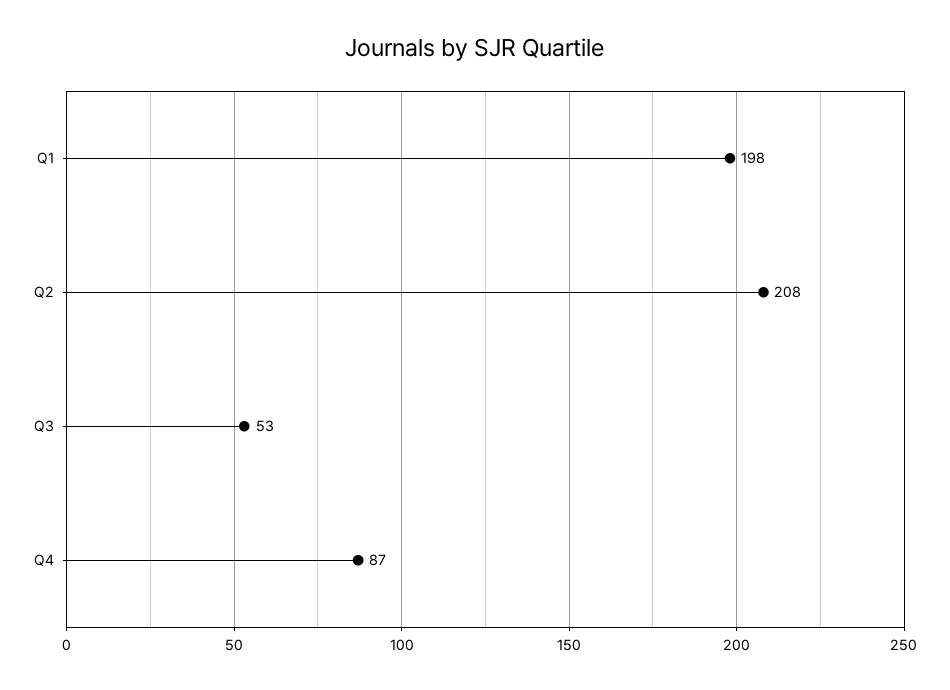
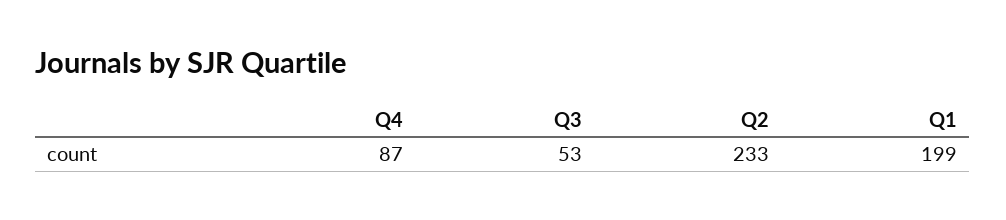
Q1: 198 -> 199
Q2: 208 -> 233

